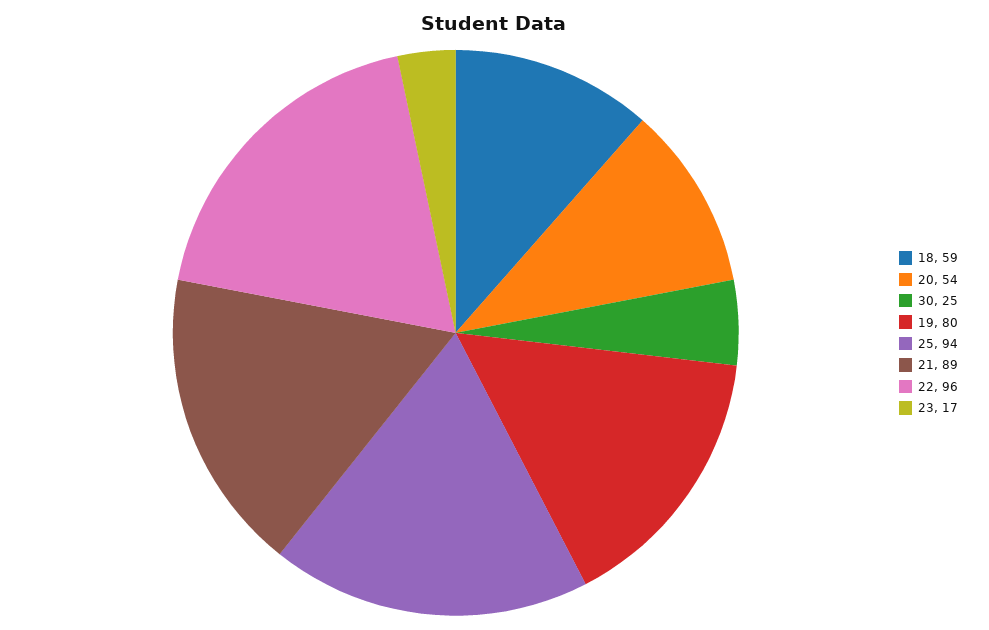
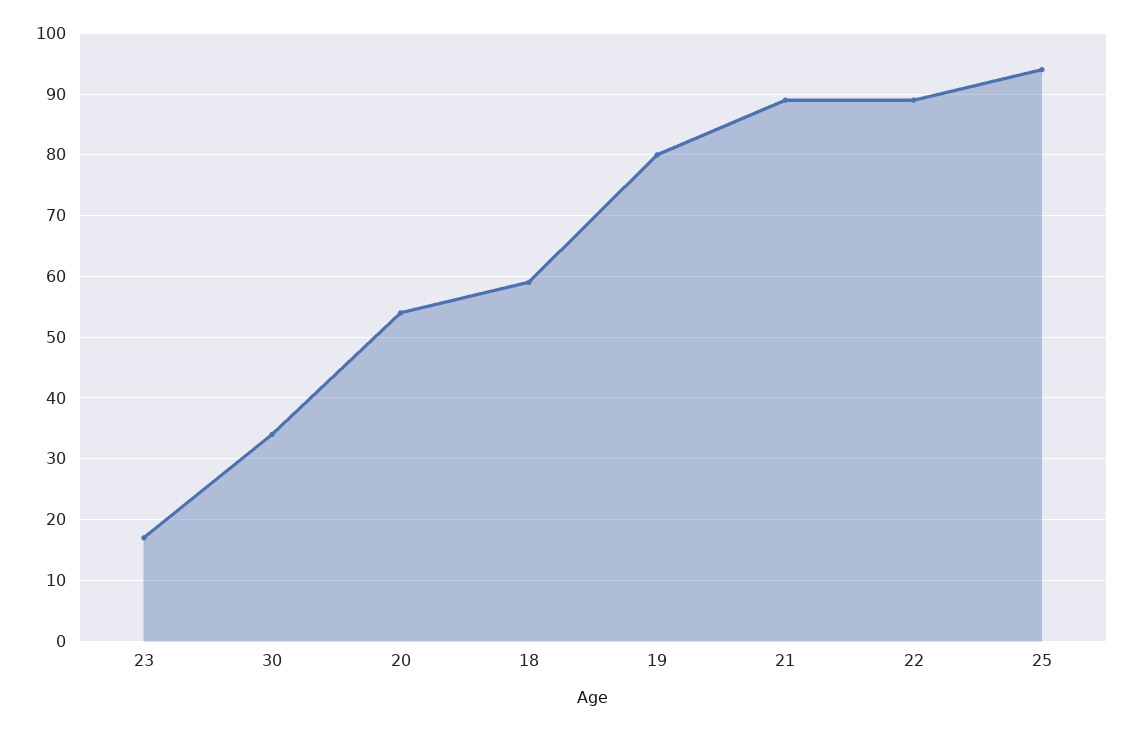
30: 25 -> 34
22: 96 -> 89

